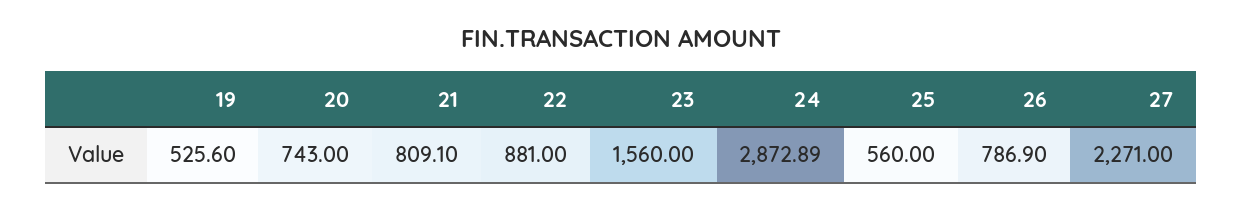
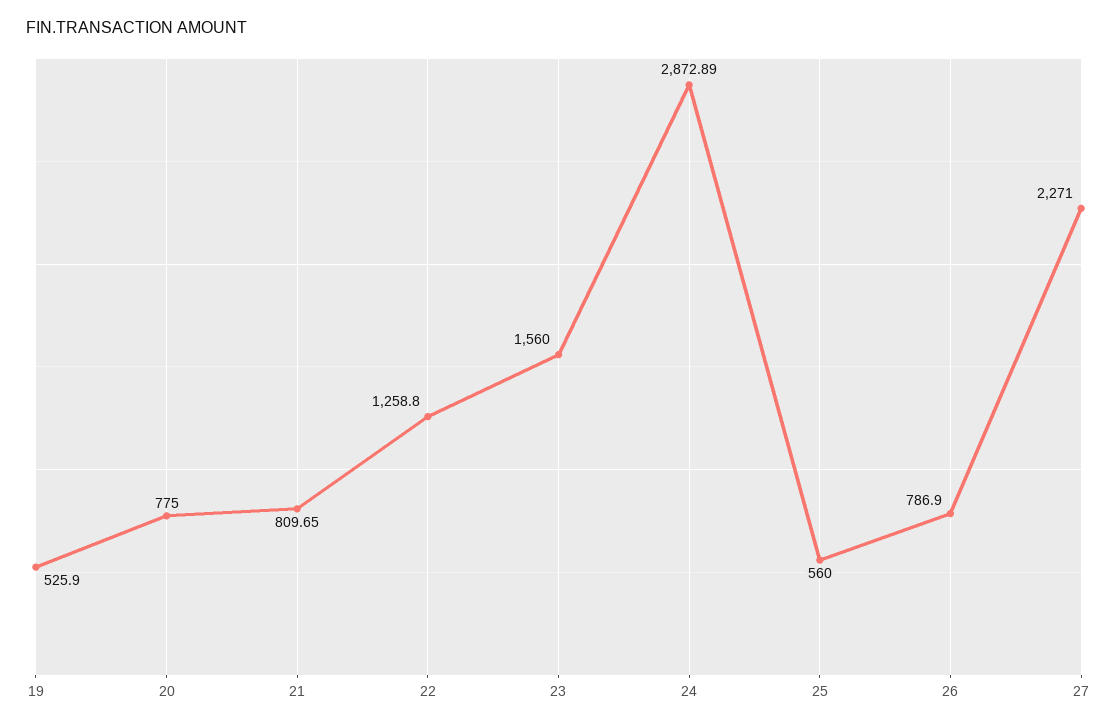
19: 525.6 -> 525.9
20: 743 -> 775
21: 809.1 -> 809.65
22: 881 -> 1258.8

